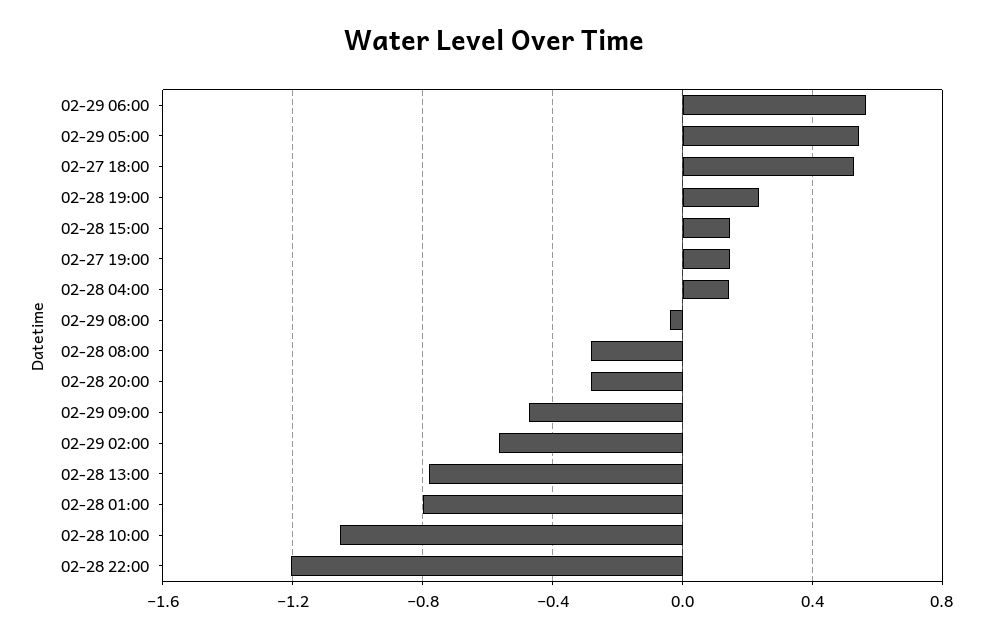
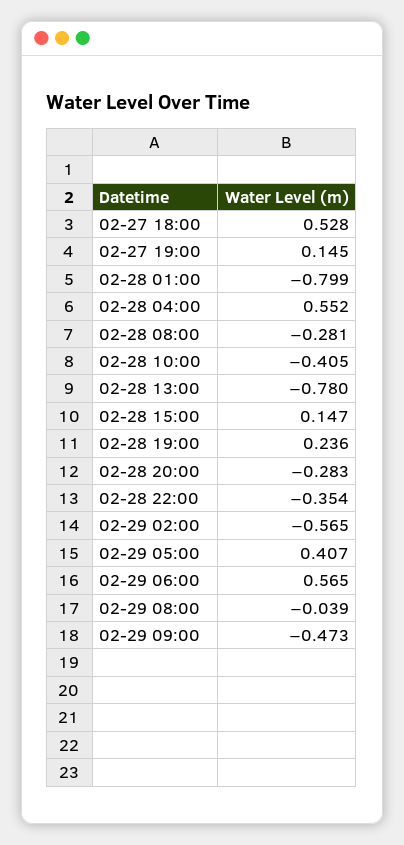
02-29 05:00: 0.55 -> 0.407
02-28 04:00: 0.15 -> 0.552
02-28 10:00: -1.05 -> -0.405
02-28 22:00: -1.2 -> -0.354

